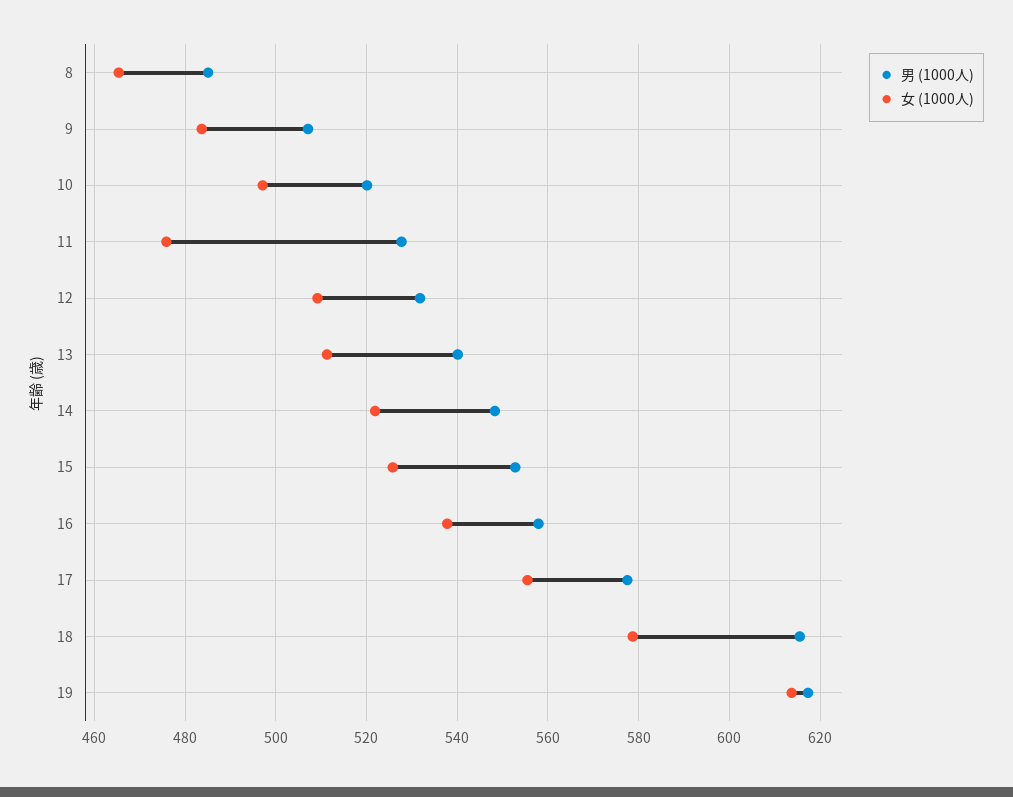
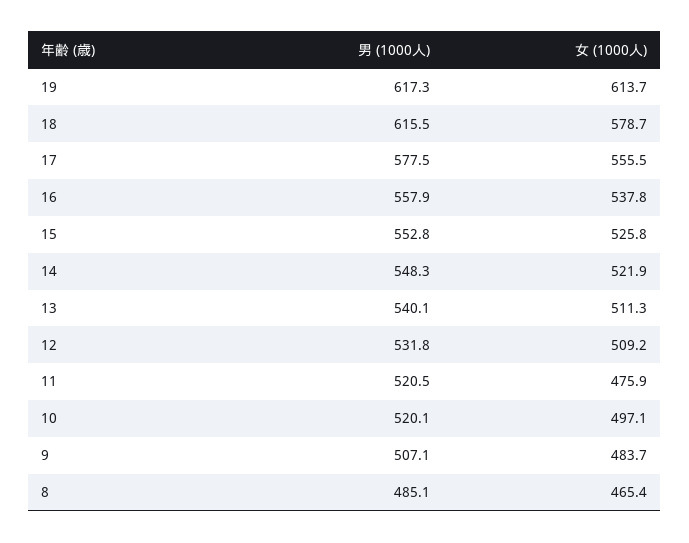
男 (1000人), 11: 528 -> 520.5

